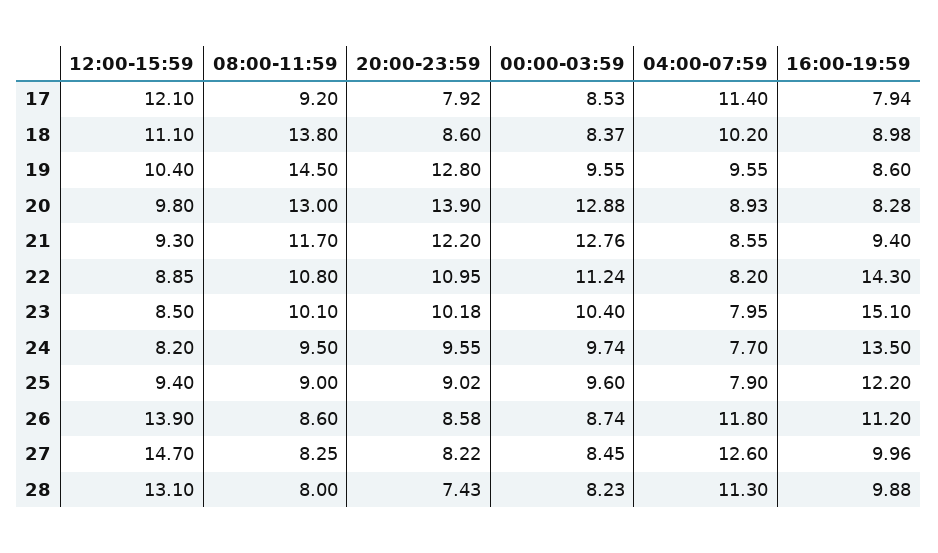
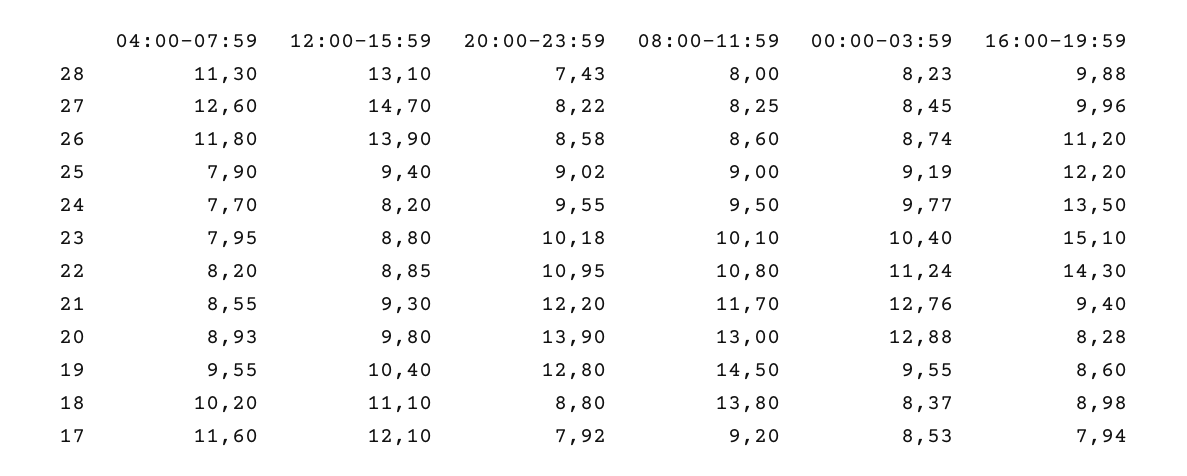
04:00-07:59, 17: 11.4 -> 11.6
20:00-23:59, 18: 8.6 -> 8.8
12:00-15:59, 23: 8.5 -> 8.8
00:00-03:59, 24: 9.74 -> 9.77
00:00-03:59, 25: 9.6 -> 9.19

